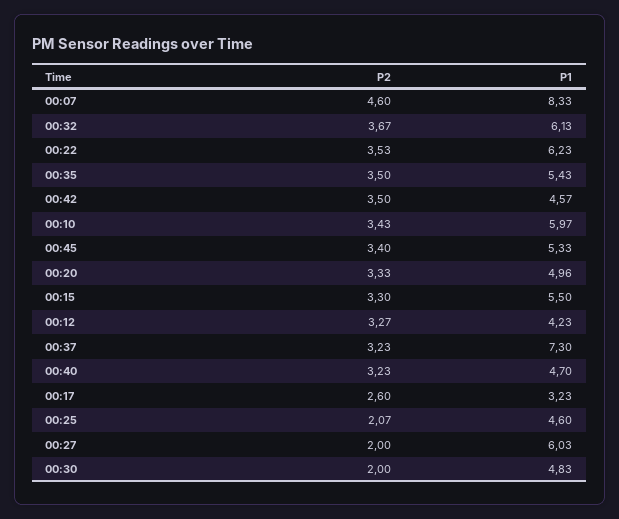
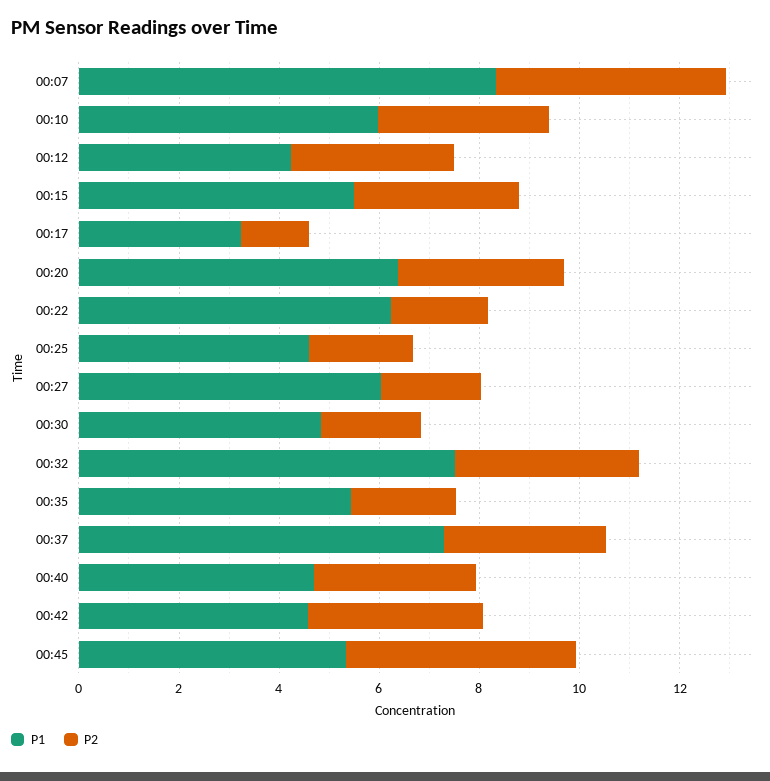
P1, 00:32: 6.13 -> 7.5
P2, 00:22: 3.53 -> 2
P2, 00:35: 3.5 -> 2
P2, 00:45: 3.4 -> 4.5
P1, 00:20: 4.96 -> 6.5
P2, 00:17: 2.6 -> 1.5

